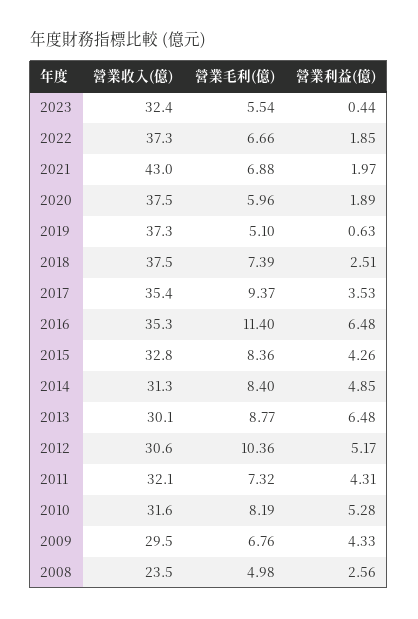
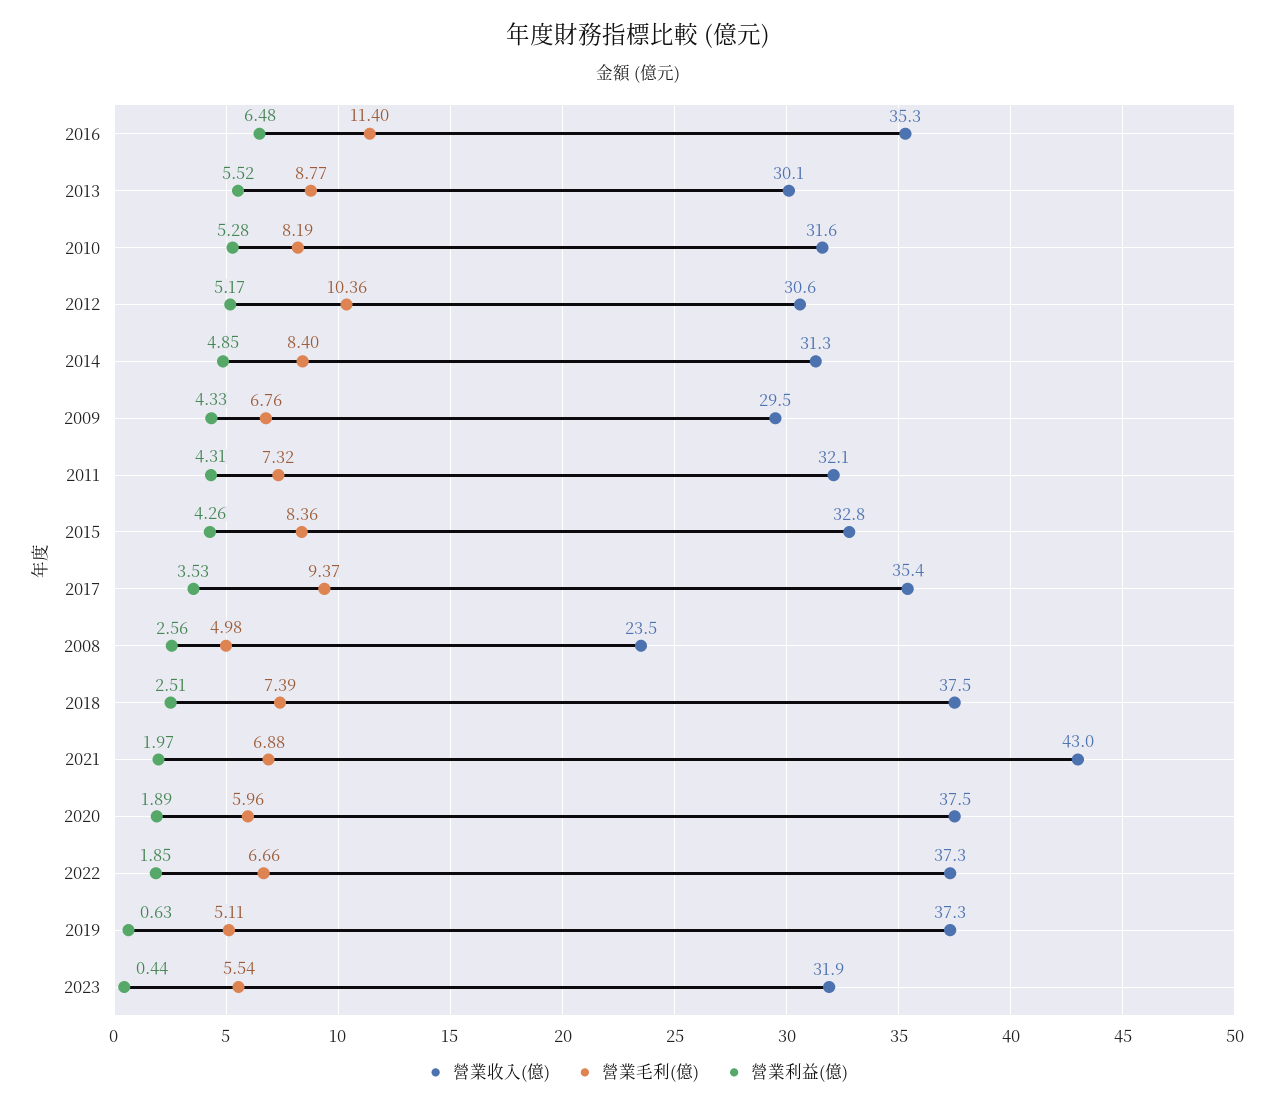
營業收入(億), 2023: 32.4 -> 31.9
營業毛利(億), 2019: 5.1 -> 5.11
營業利益(億), 2013: 6.48 -> 5.52

